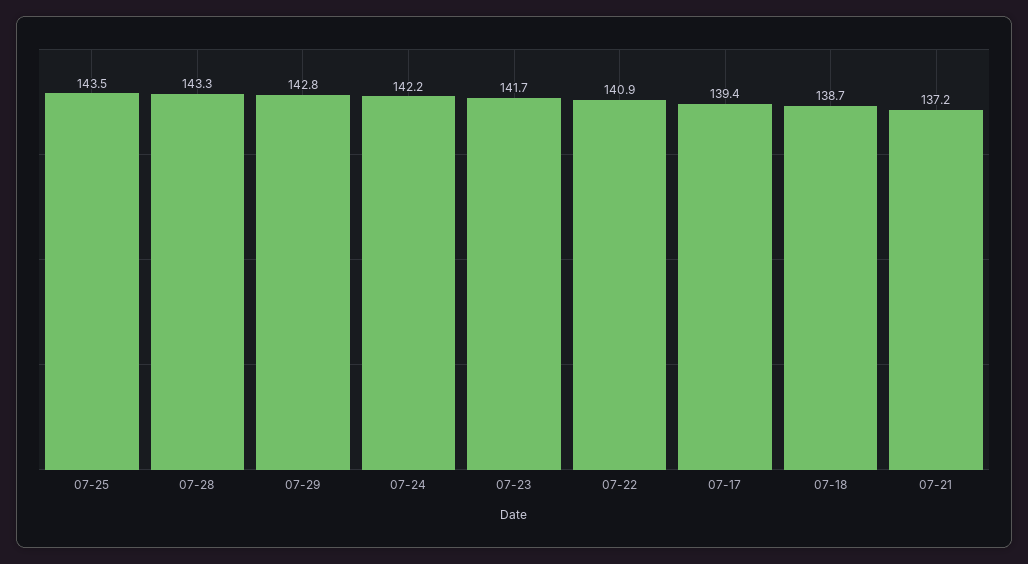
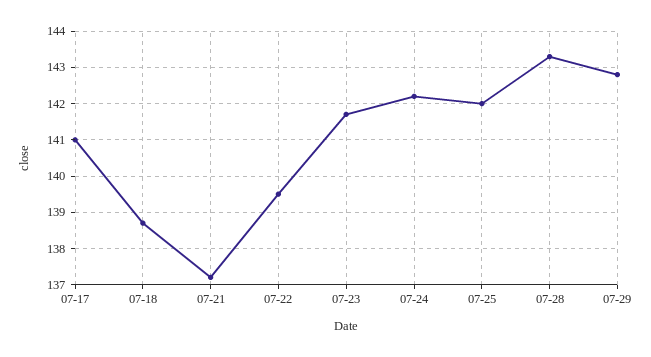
07-25: 143.5 -> 142
07-22: 140.9 -> 139.5
07-17: 139.4 -> 141

